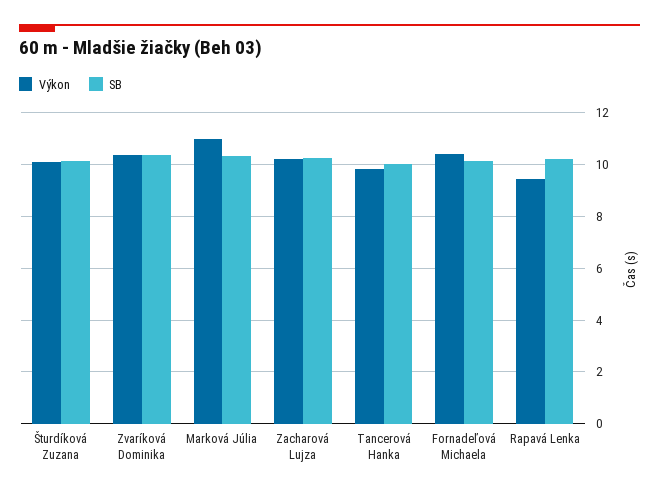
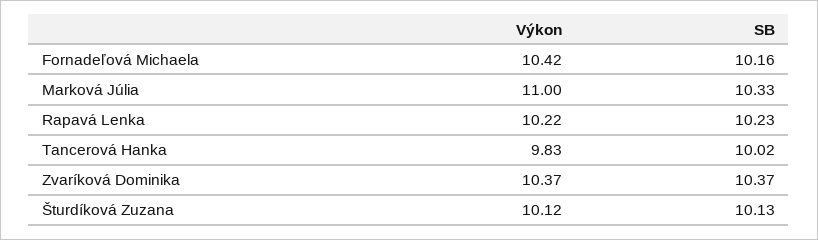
Výkon, Zacharová Lujza: 10.25 -> none
SB, Zacharová Lujza: 10.25 -> none
Výkon, Rapavá Lenka: 9.5 -> 10.22

